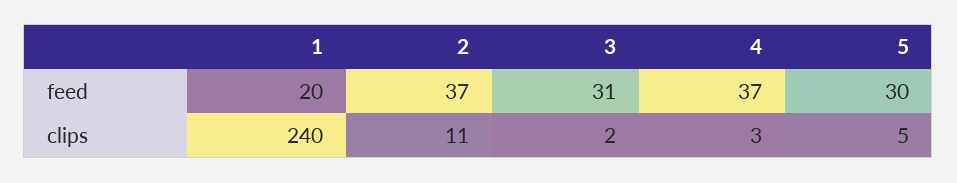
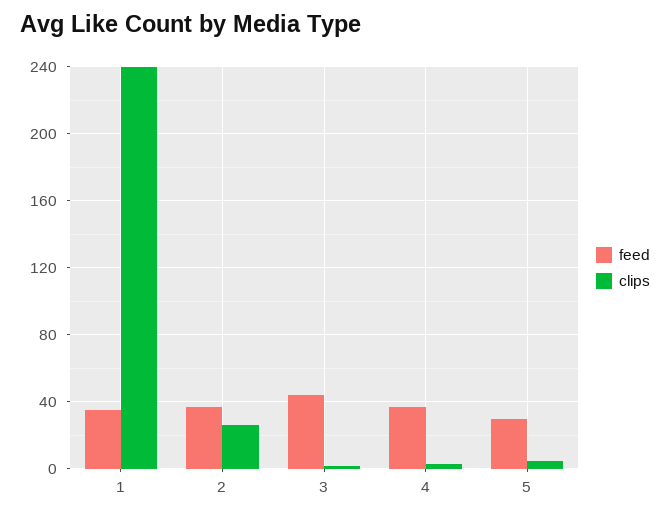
feed, 1: 20 -> 35
feed, 3: 31 -> 45
clips, 2: 11 -> 25

